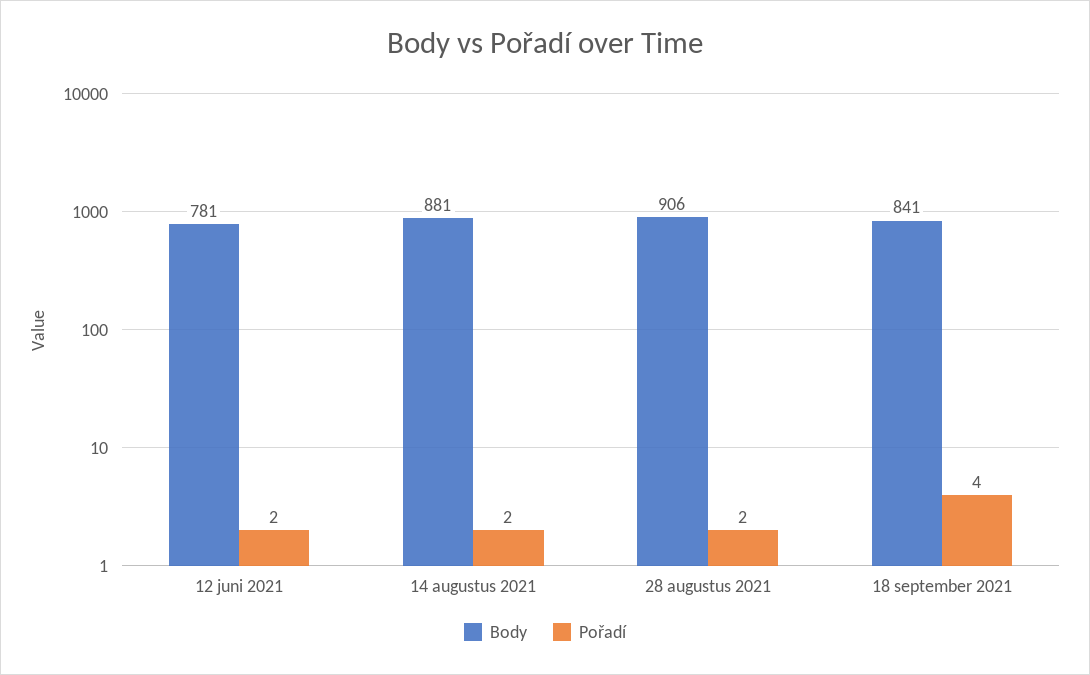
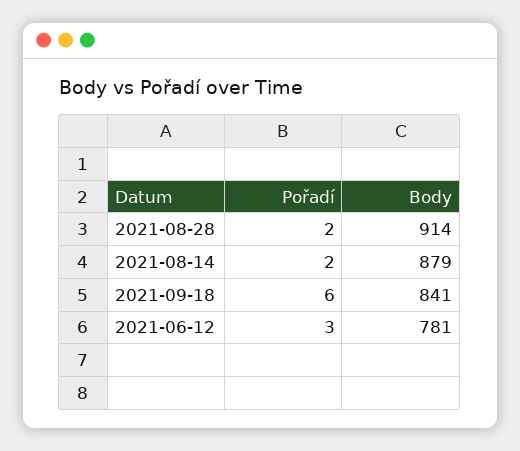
Pořadí, 12 juni 2021: 2 -> 3
Body, 14 augustus 2021: 881 -> 879
Body, 28 augustus 2021: 906 -> 914
Pořadí, 18 september 2021: 4 -> 6

